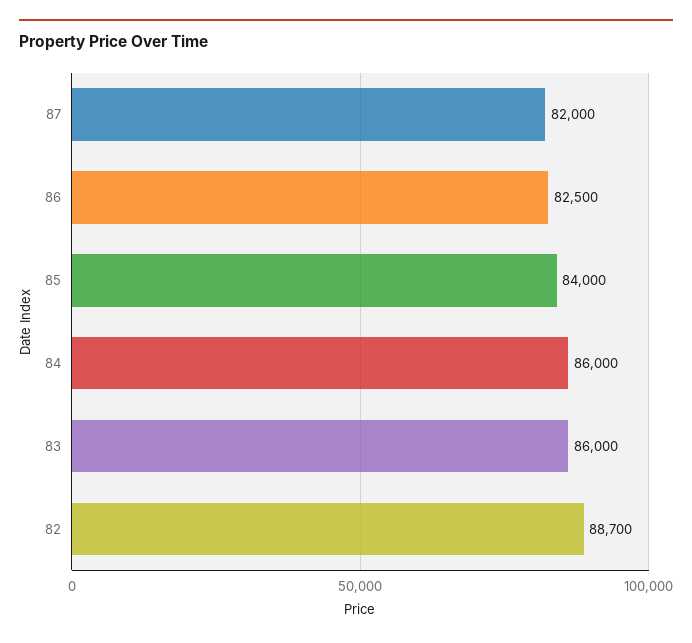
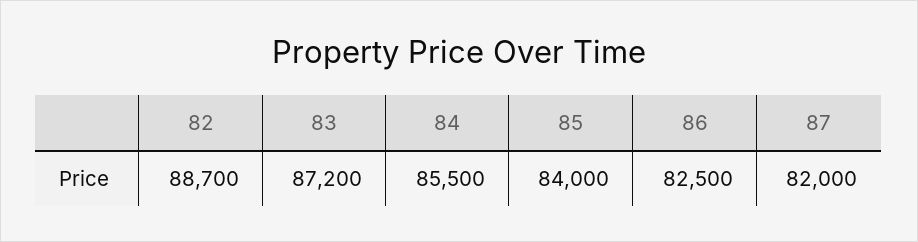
84: 86000 -> 85500
83: 86000 -> 87200

